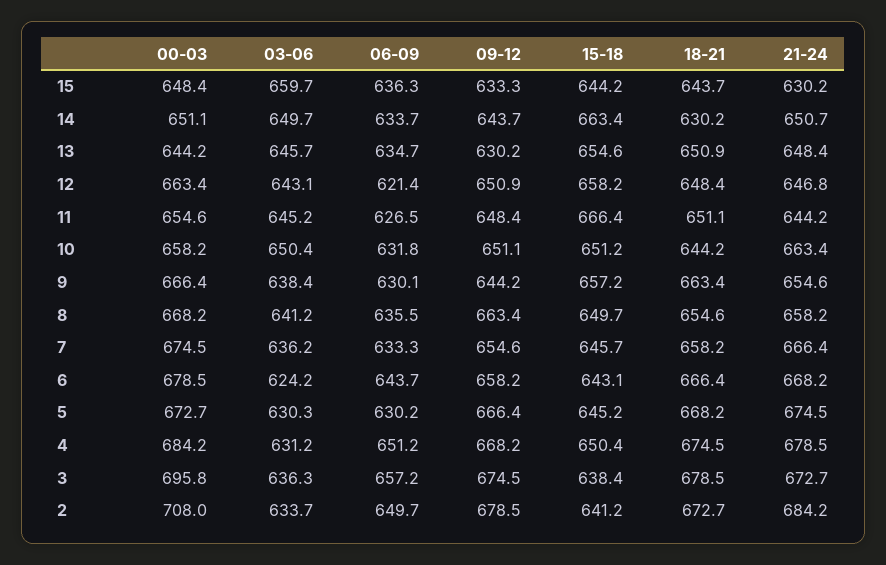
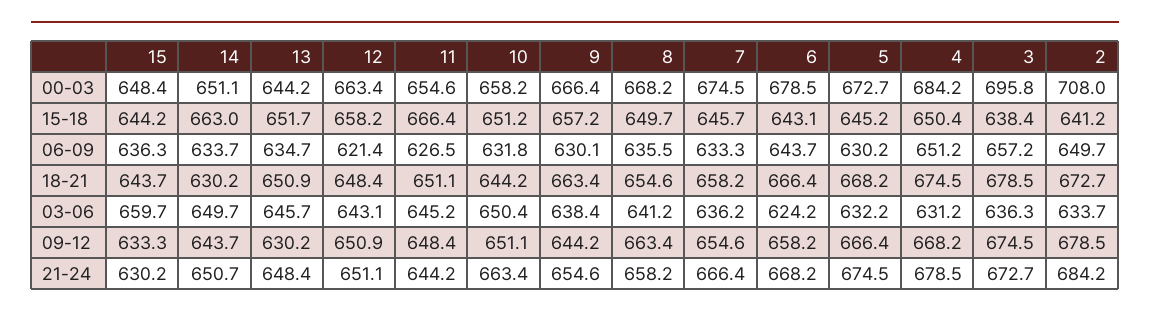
15-18, 14: 663.4 -> 663
15-18, 13: 654.6 -> 651.7
21-24, 12: 646.8 -> 651.1
03-06, 5: 630.3 -> 632.2

